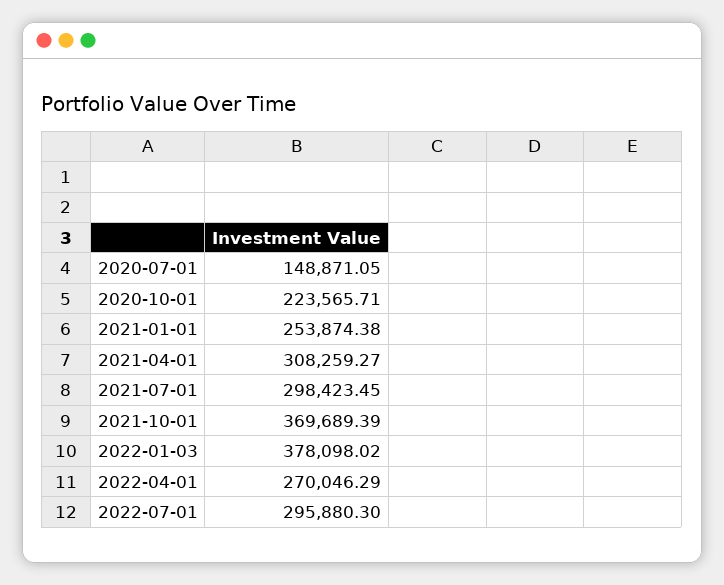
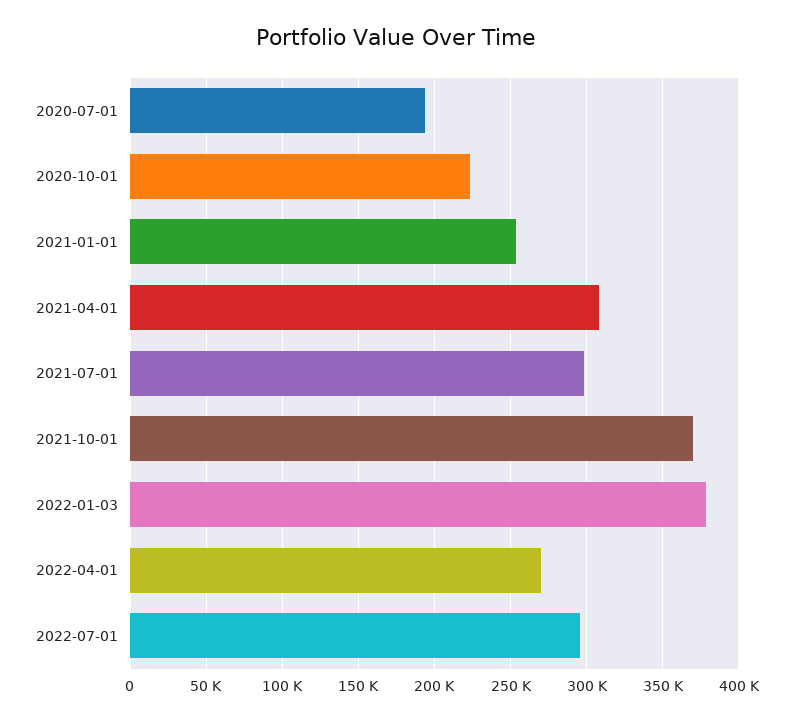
2020-07-01: 148871.05 -> 195000

